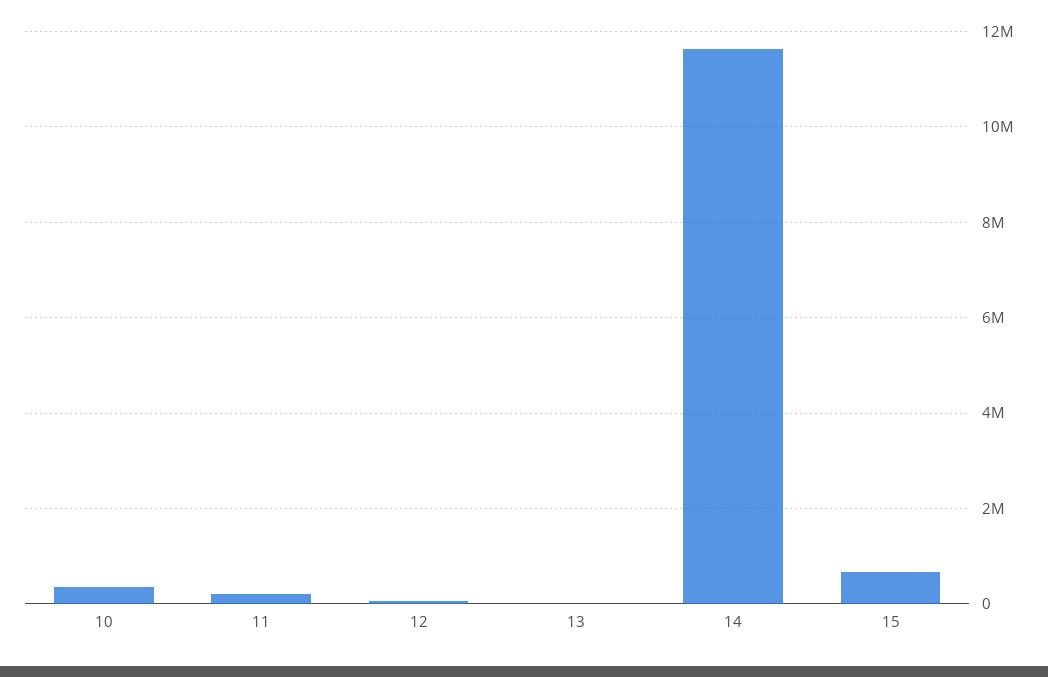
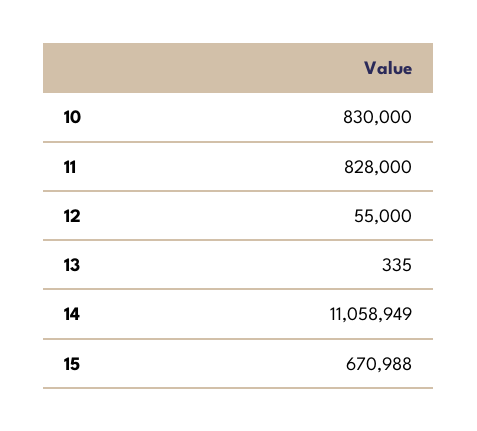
10: 400000 -> 830000
11: 200000 -> 828000
14: 11600000 -> 11058949

